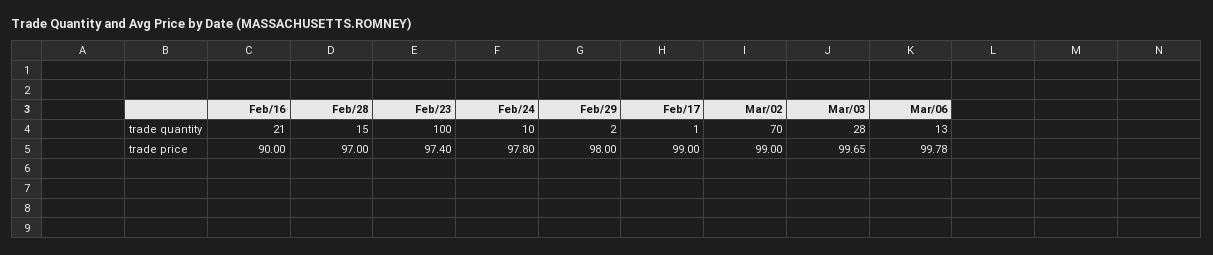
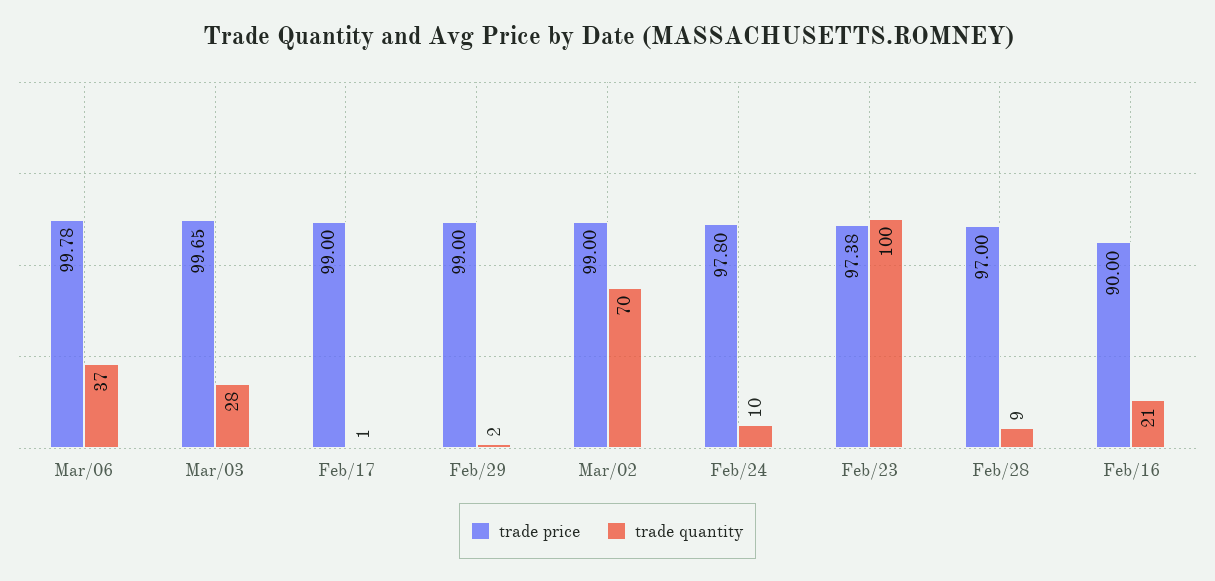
trade quantity, Feb/28: 15 -> 9
trade quantity, Mar/06: 13 -> 37
trade price, Feb/23: 97.4 -> 97.38
trade price, Feb/29: 98 -> 99

